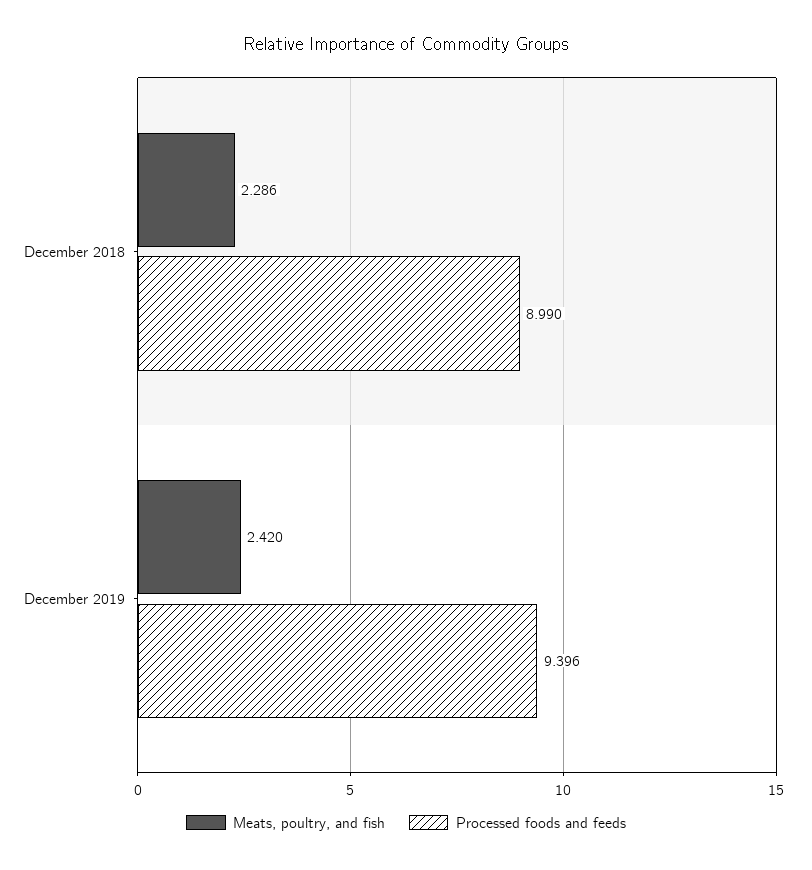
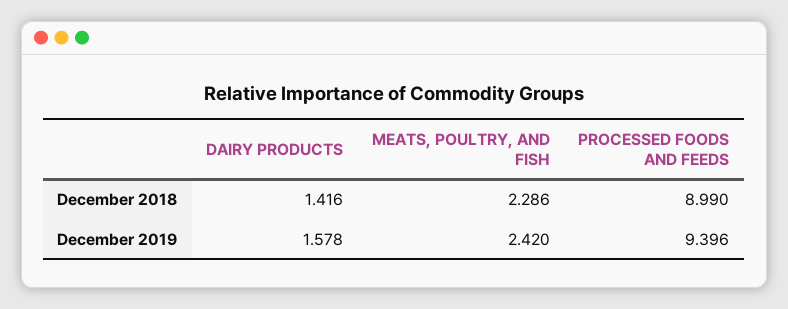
DAIRY PRODUCTS, December 2018: none -> 1.416
DAIRY PRODUCTS, December 2019: none -> 1.578

